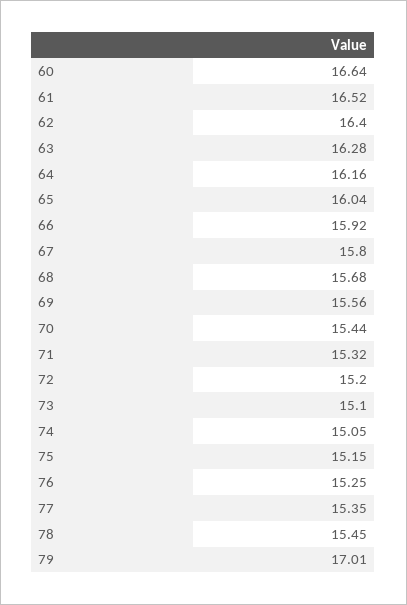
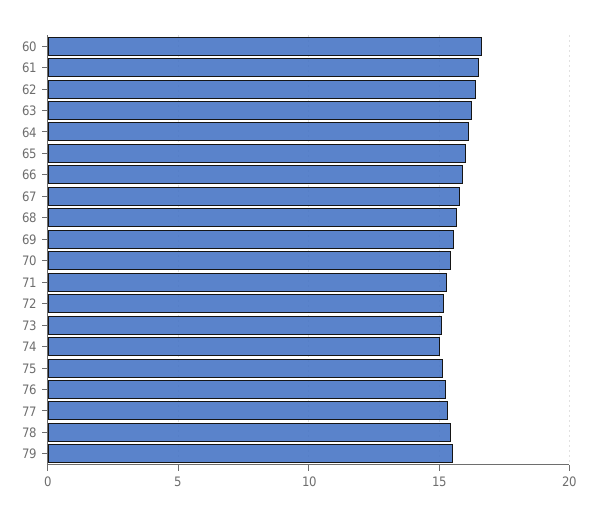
79: 17.01 -> 15.5

